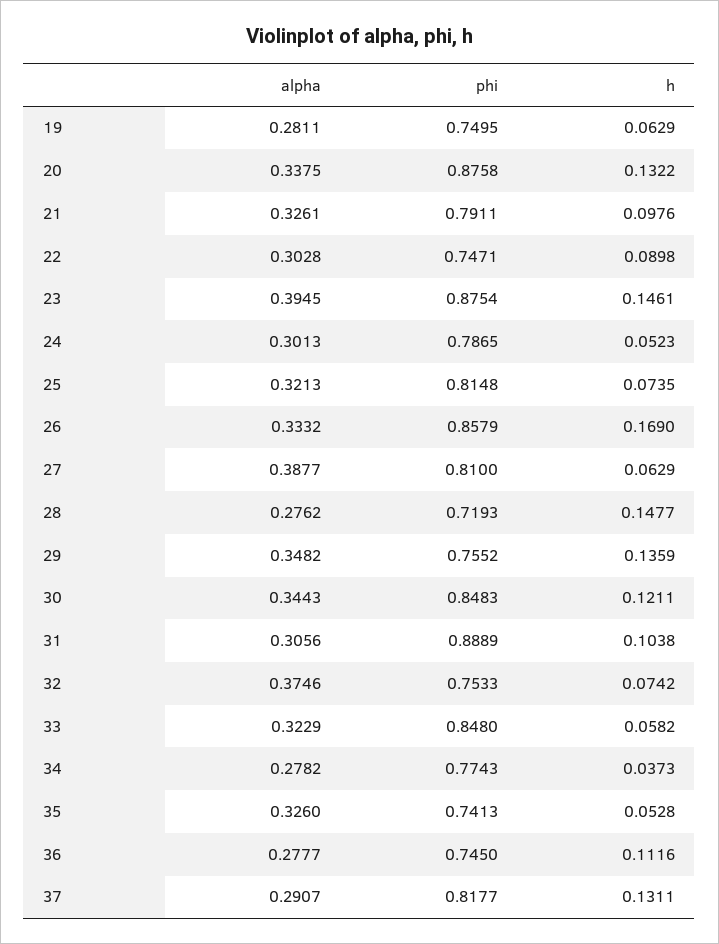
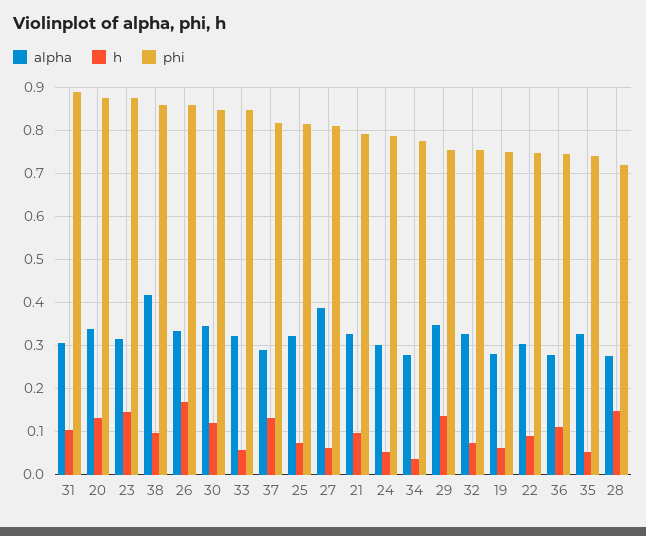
alpha, 23: 0.3945 -> 0.32
alpha, 32: 0.3746 -> 0.32
alpha, 38: none -> 0.42
h, 38: none -> 0.1
phi, 38: none -> 0.86

